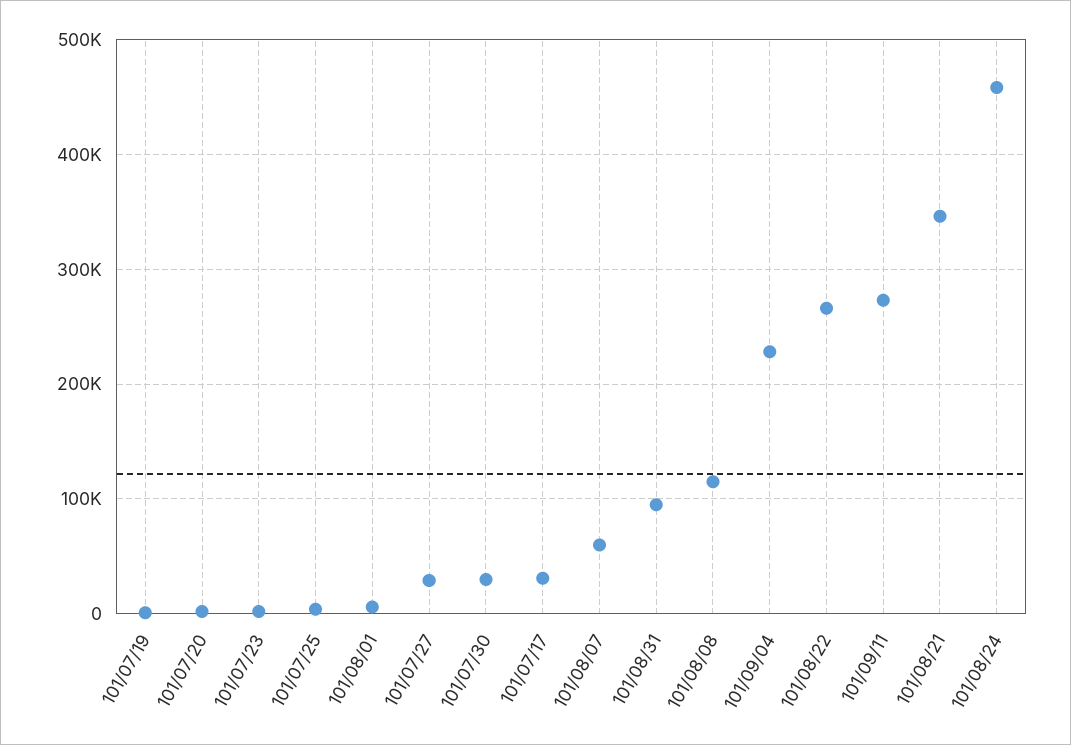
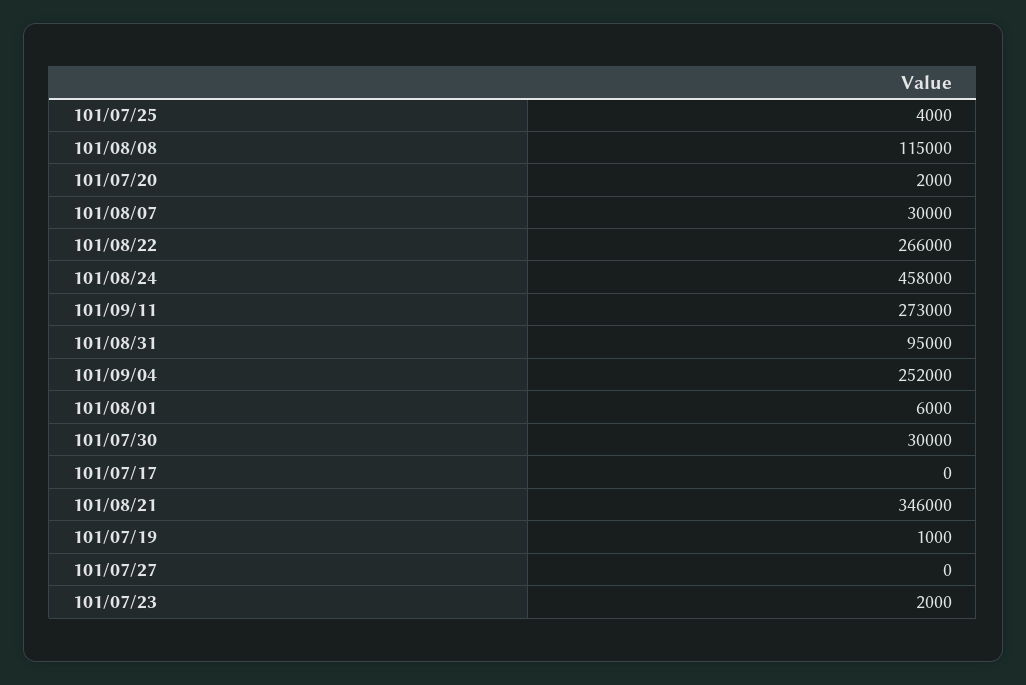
101/07/27: 30000 -> 0
101/07/17: 30000 -> 0
101/08/07: 60000 -> 30000
101/09/04: 230000 -> 252000

